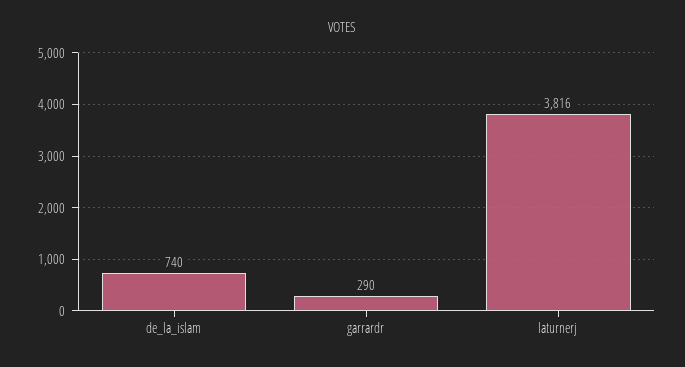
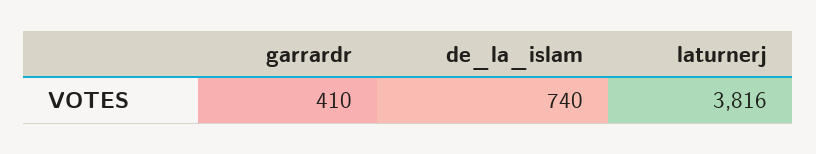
garrardr: 290 -> 410

